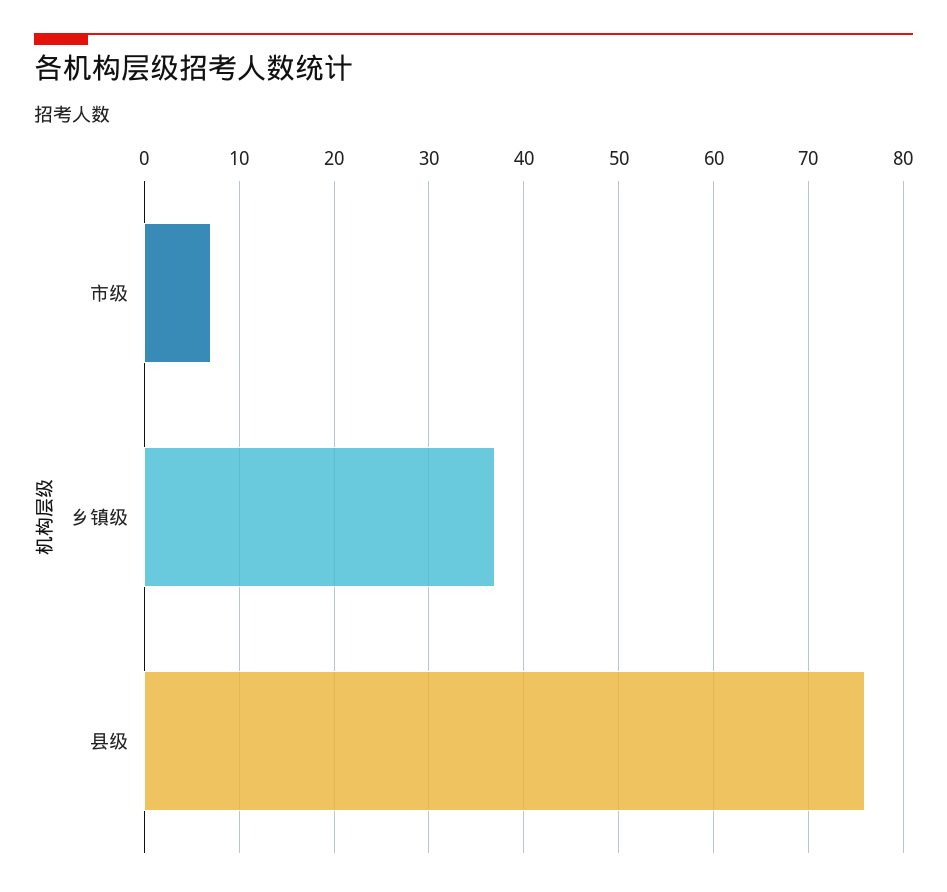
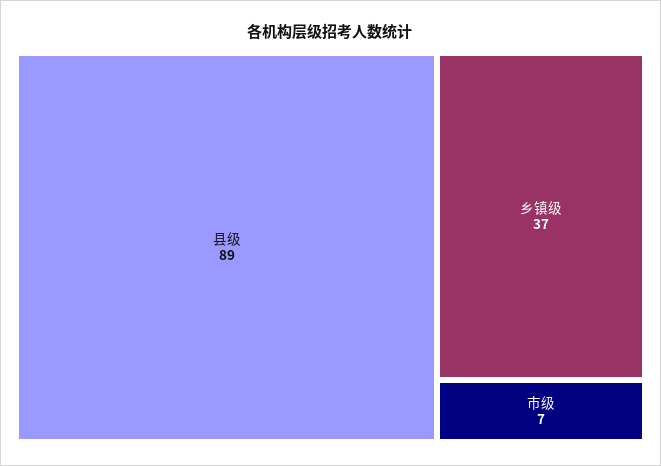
县级: 76 -> 89

